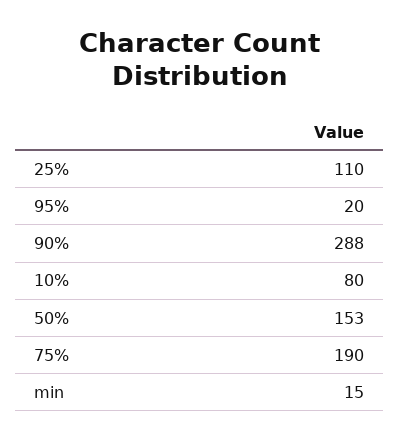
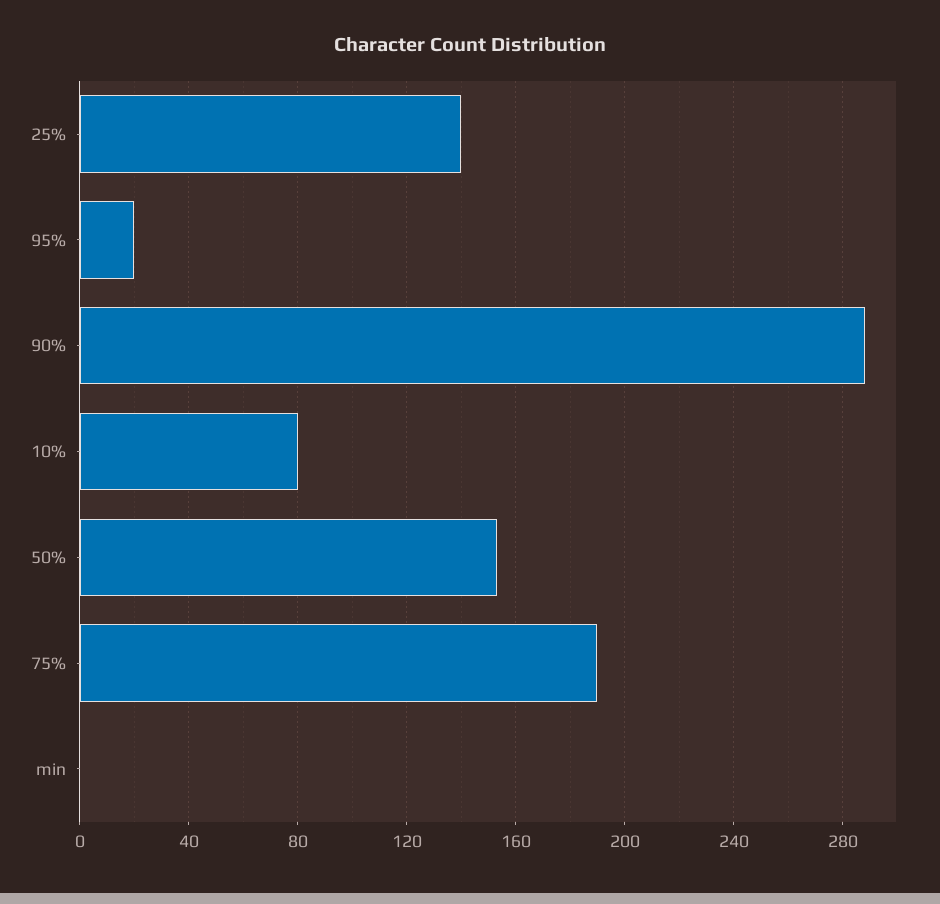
25%: 110 -> 140
min: 15 -> 0

